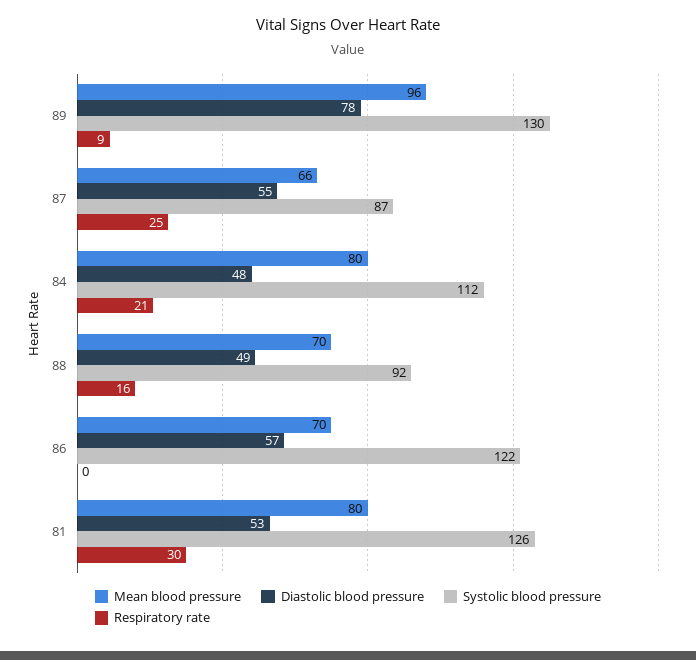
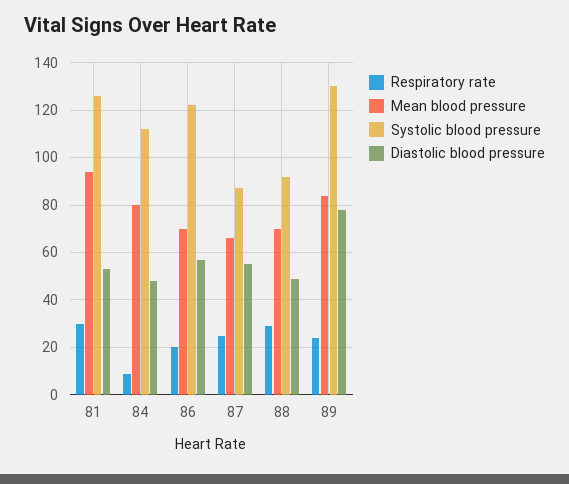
Mean blood pressure, 89: 96 -> 85
Respiratory rate, 89: 9 -> 25
Respiratory rate, 84: 21 -> 10
Respiratory rate, 88: 16 -> 30
Respiratory rate, 86: 0 -> 20
Mean blood pressure, 81: 80 -> 95

